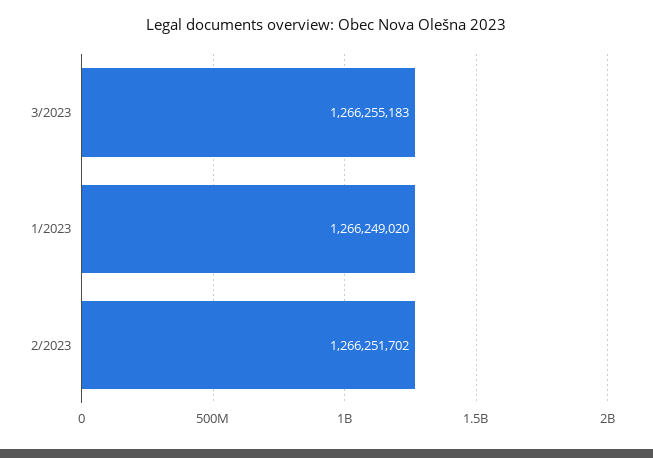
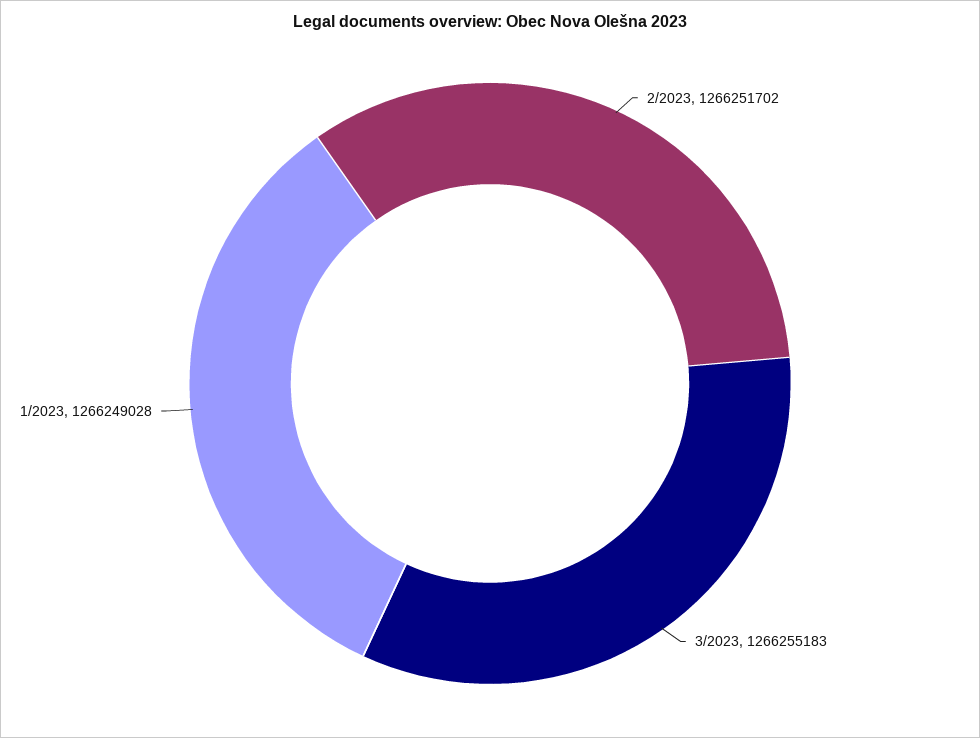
1/2023: 1266249020 -> 1266249028

